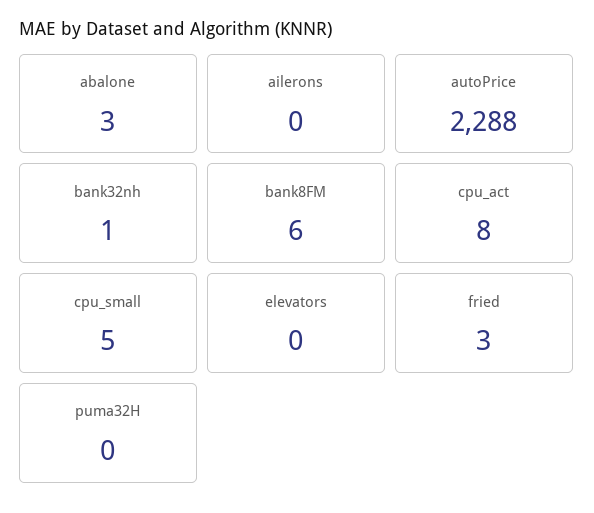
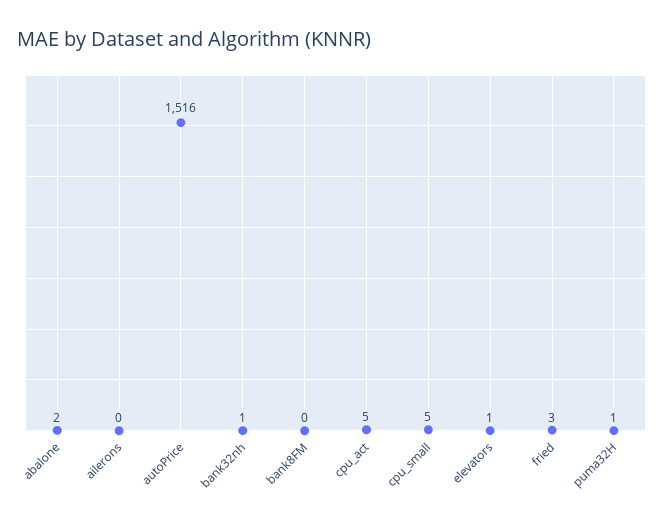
abalone: 3 -> 2
autoPrice: 2288 -> 1516
bank8FM: 6 -> 0
cpu_act: 8 -> 5
elevators: 0 -> 1
puma32H: 0 -> 1

